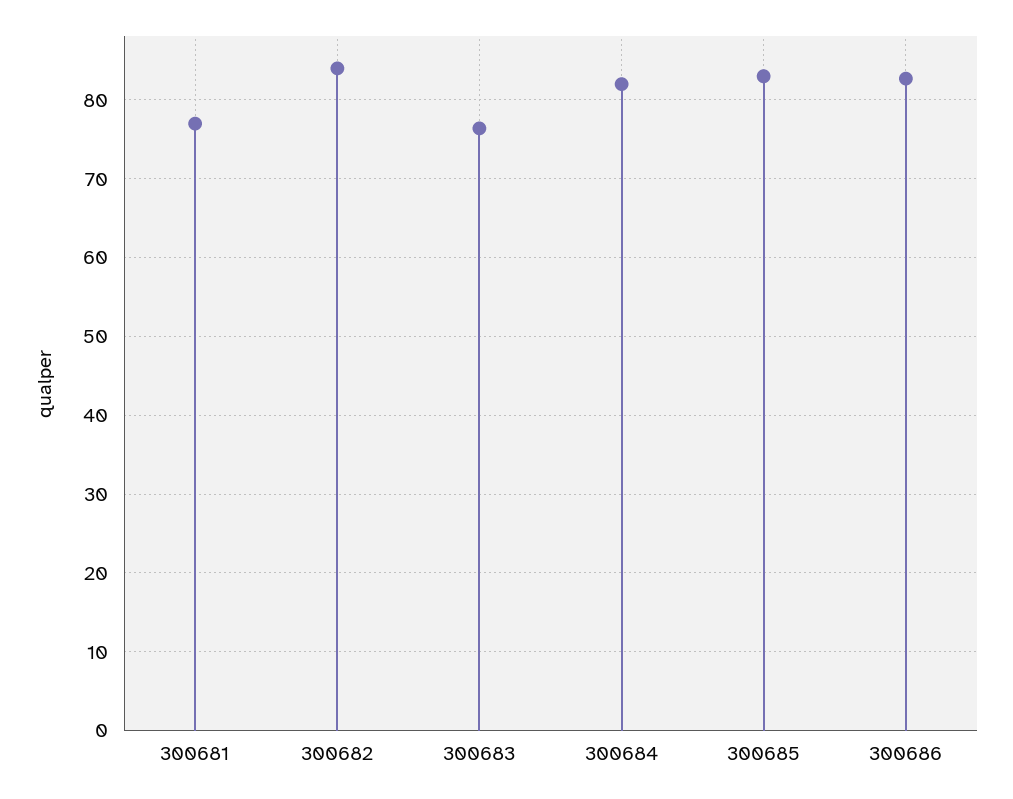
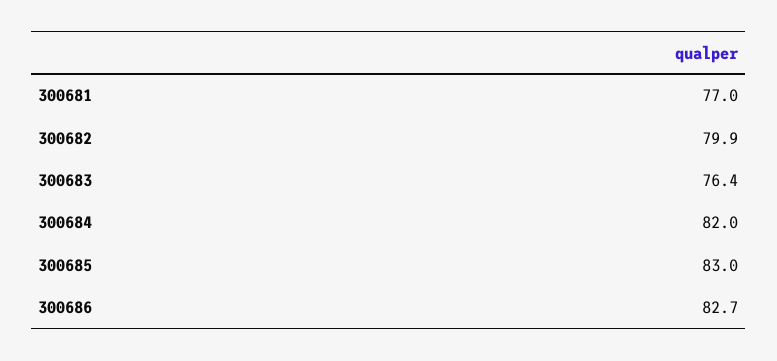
300682: 84 -> 79.9

